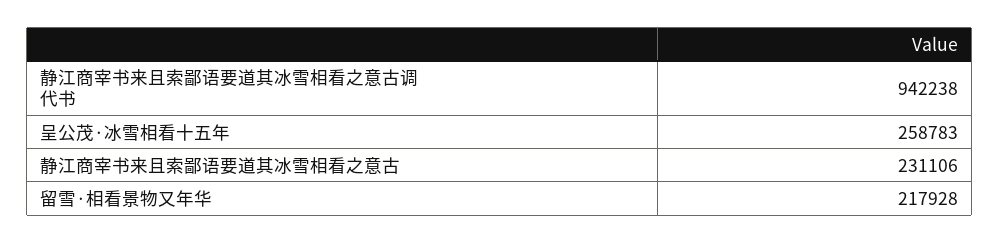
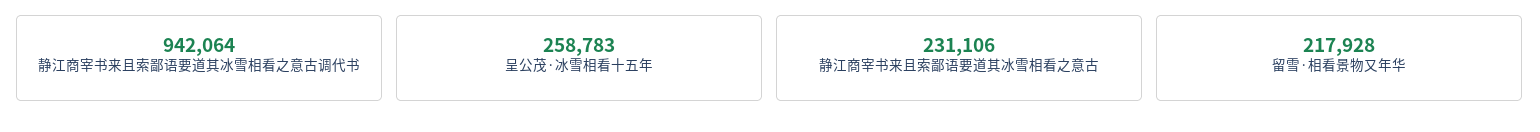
静江商宰书来且索鄙语要道其冰雪相看之意古调代书: 942238 -> 942064

